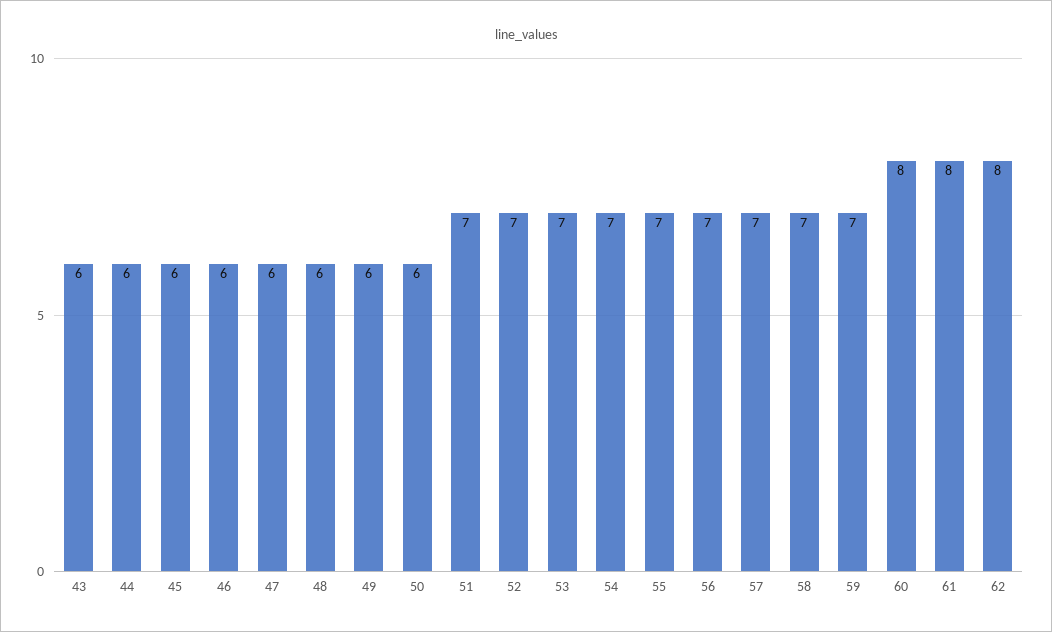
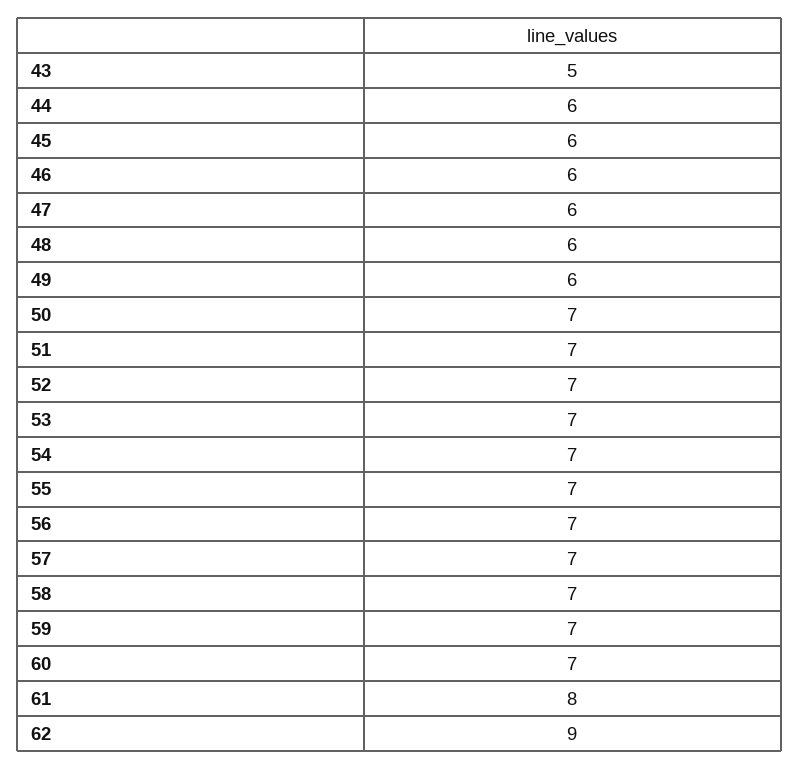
43: 6 -> 5
50: 6 -> 7
60: 8 -> 7
62: 8 -> 9

